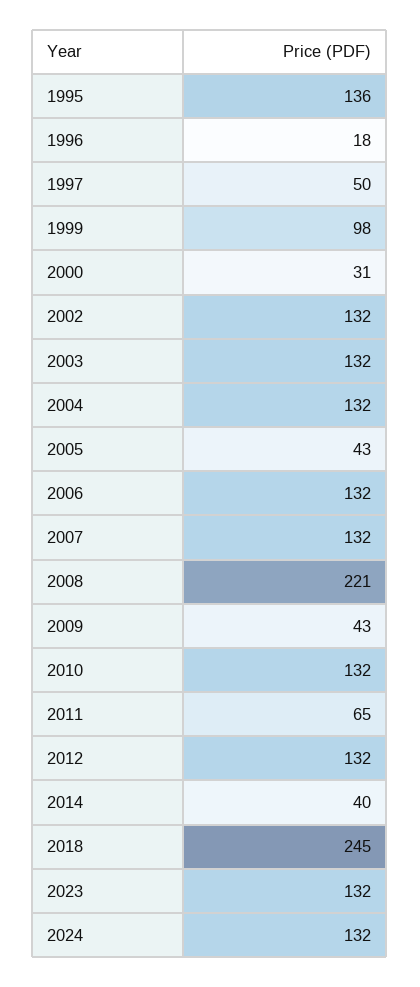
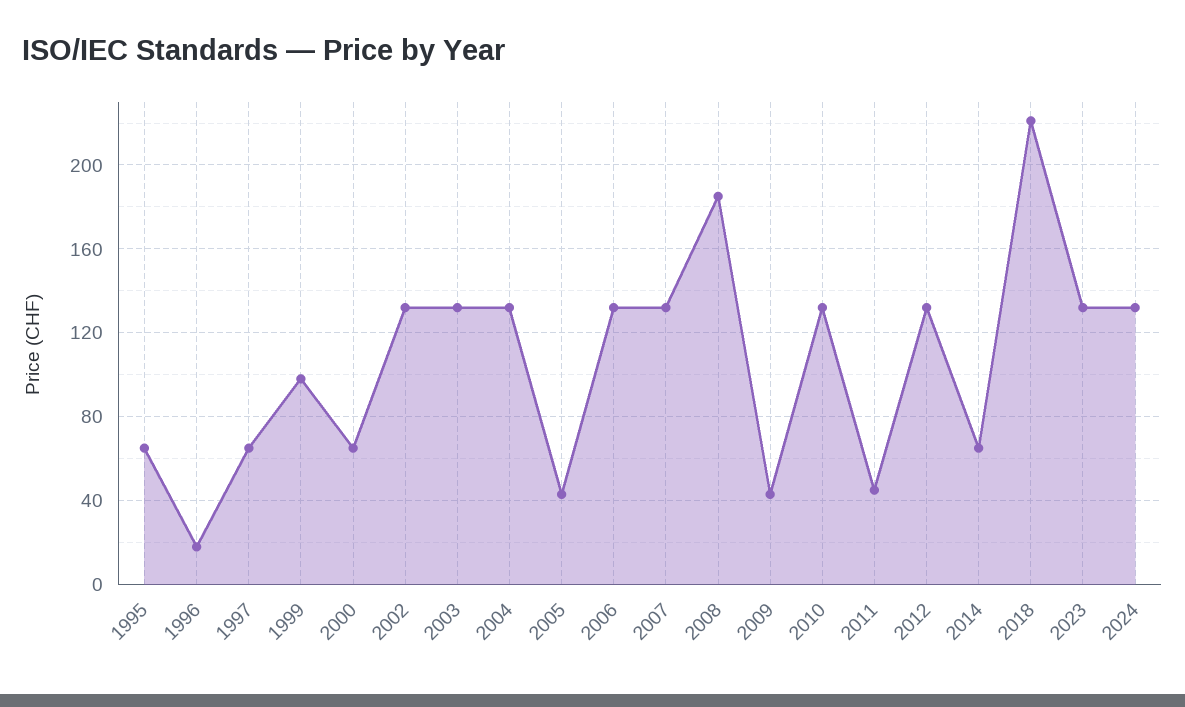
1995: 136 -> 65
1997: 50 -> 65
2000: 31 -> 65
2008: 221 -> 185
2011: 65 -> 45
2014: 40 -> 65
2018: 245 -> 220

